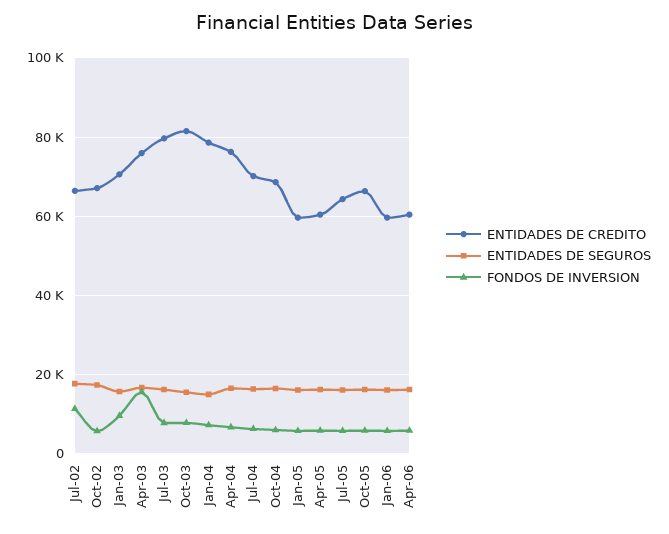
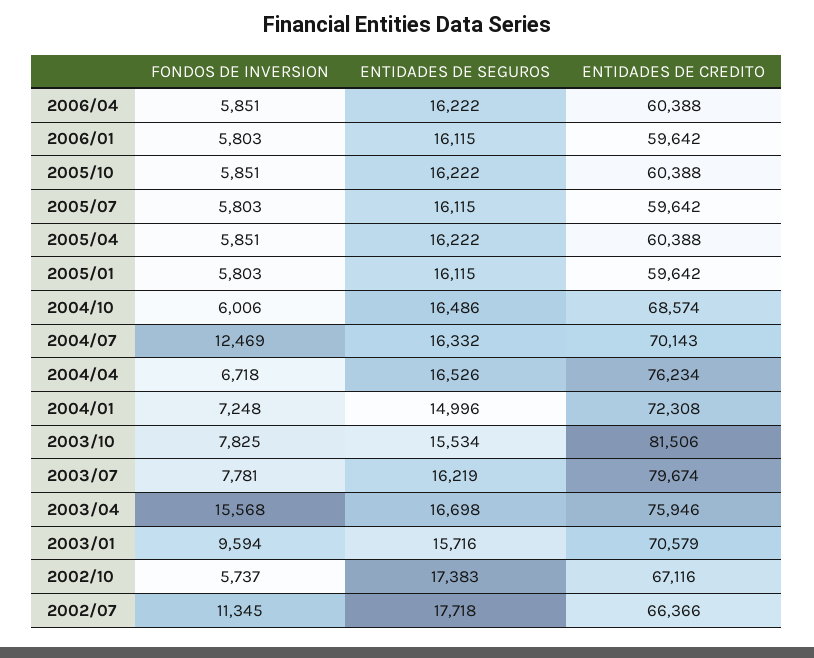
ENTIDADES DE CREDITO, Jan-04: 78000 -> 72308
FONDOS DE INVERSION, Jul-04: 6000 -> 12469
ENTIDADES DE CREDITO, Jul-05: 64000 -> 59642
ENTIDADES DE CREDITO, Oct-05: 66000 -> 60388

